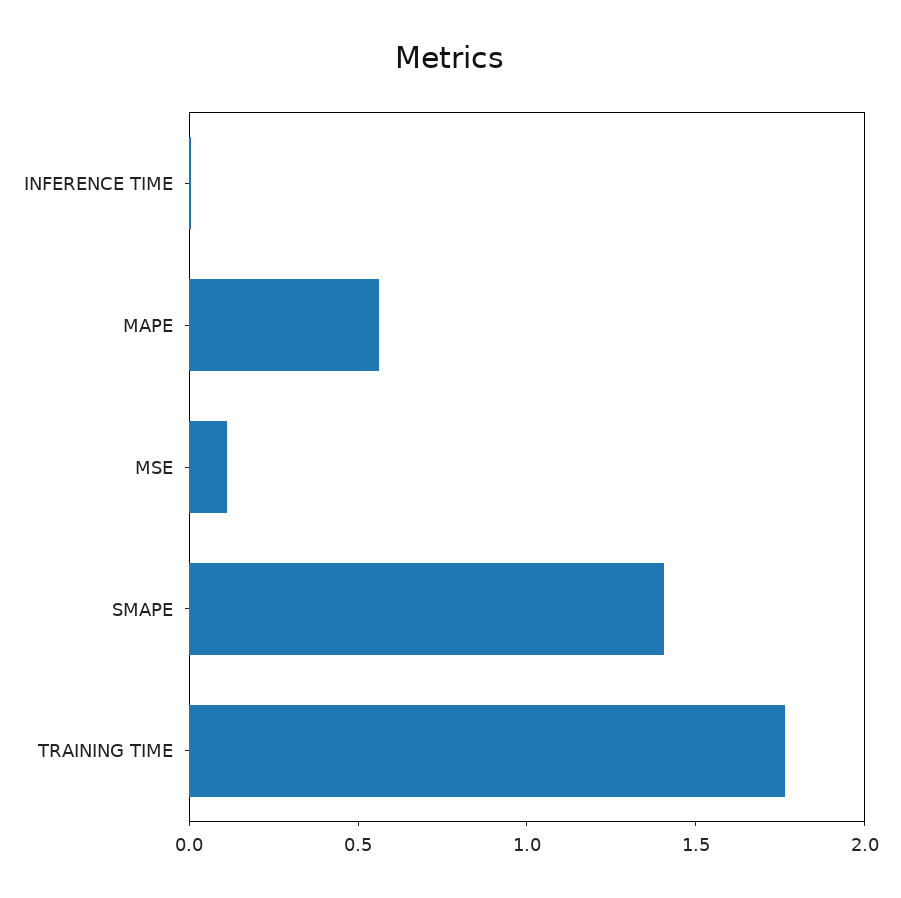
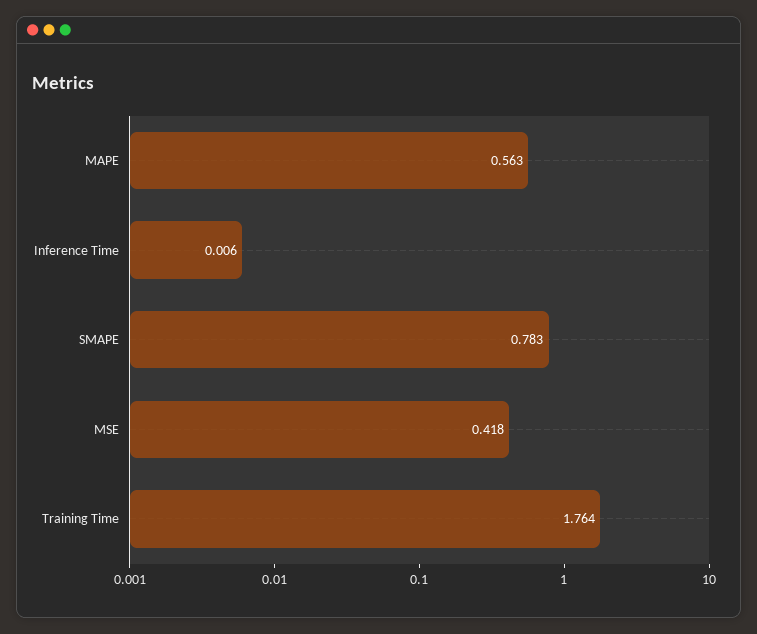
MSE: 0.1 -> 0.418
SMAPE: 1.4 -> 0.783

